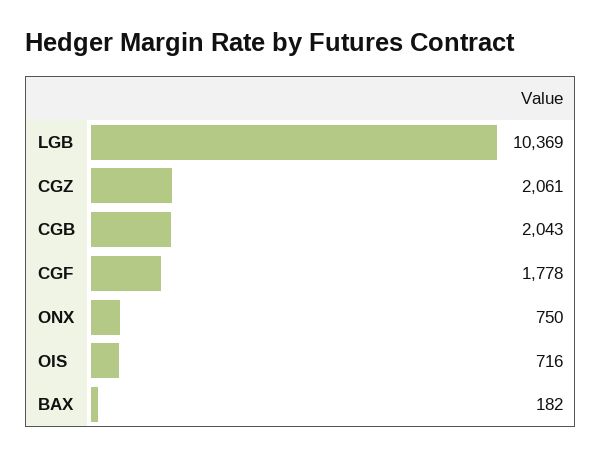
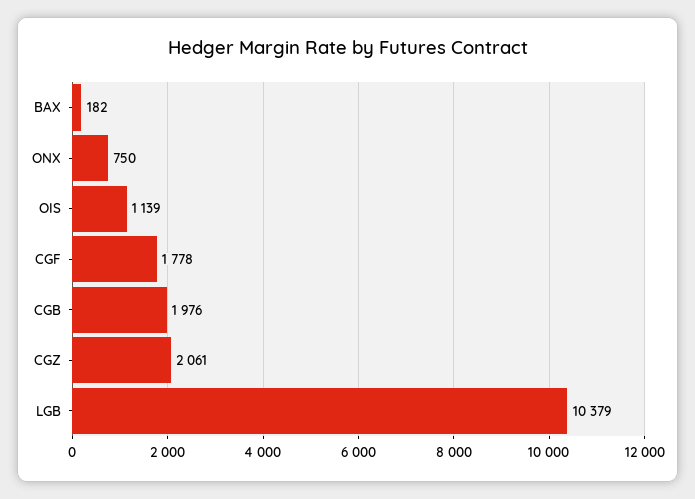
LGB: 10369 -> 10379
CGB: 2043 -> 1976
OIS: 716 -> 1139

